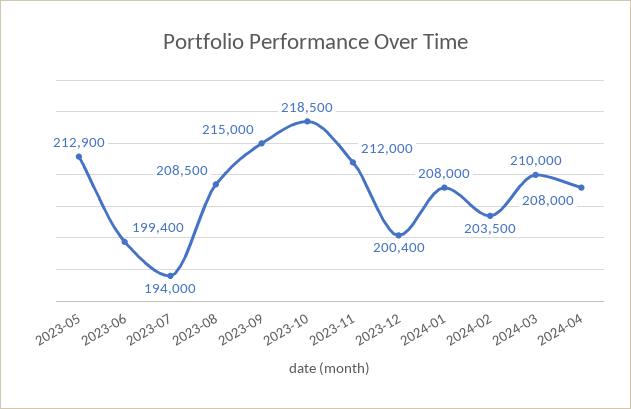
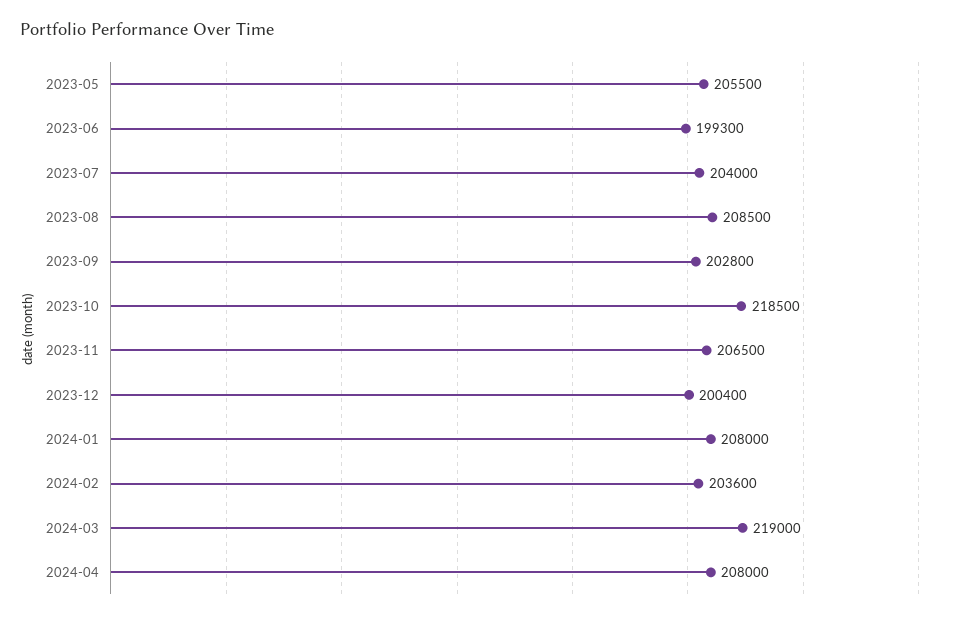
2023-05: 212900 -> 205500
2023-06: 199400 -> 199300
2023-07: 194000 -> 204000
2023-09: 215000 -> 202800
2023-11: 212000 -> 206500
2024-02: 203500 -> 203600
2024-03: 210000 -> 219000

